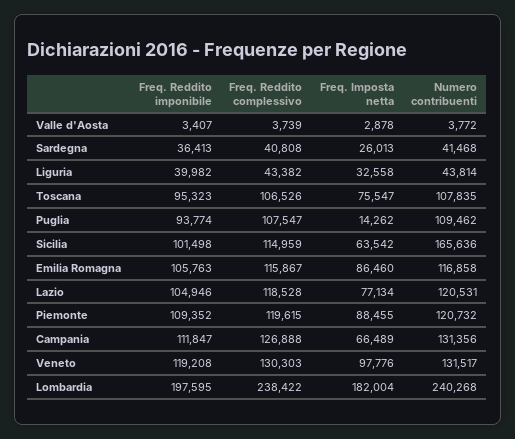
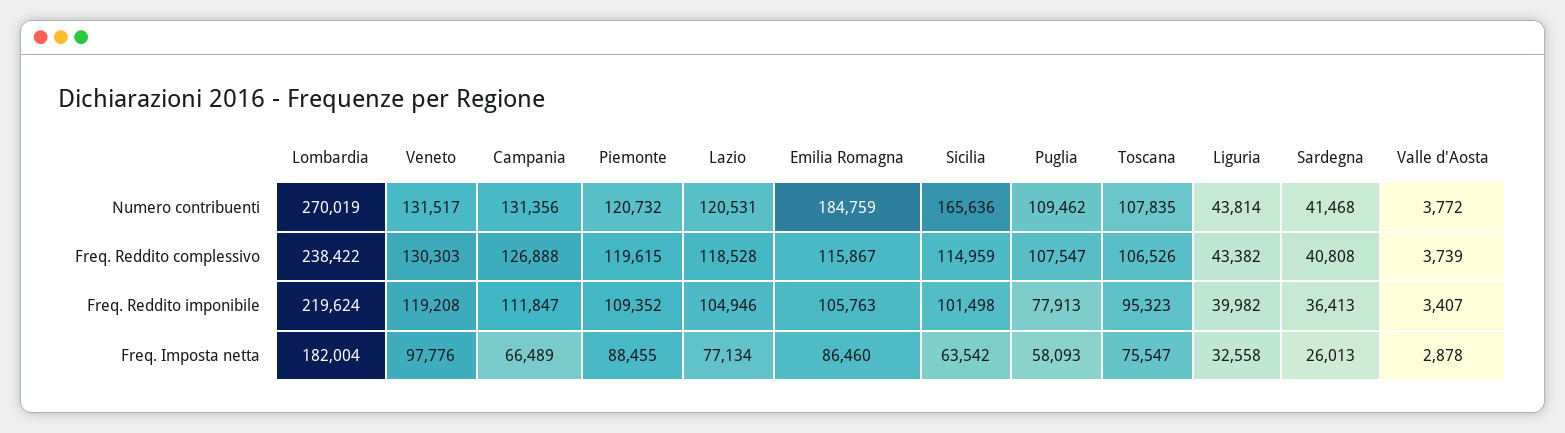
Freq. Reddito imponibile, Puglia: 93774 -> 77913
Freq. Imposta netta, Puglia: 14262 -> 58093
Numero contribuenti, Emilia Romagna: 116858 -> 184759
Freq. Reddito imponibile, Lombardia: 197595 -> 219624
Numero contribuenti, Lombardia: 240268 -> 270019

